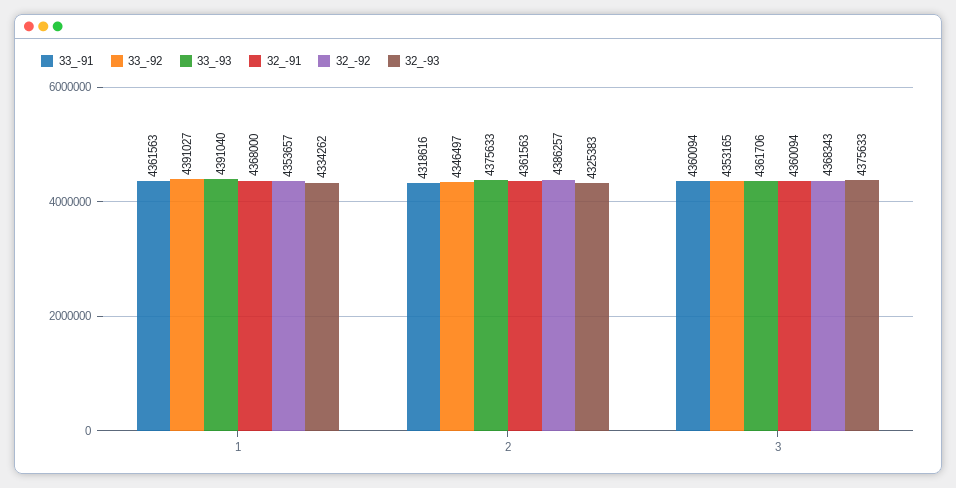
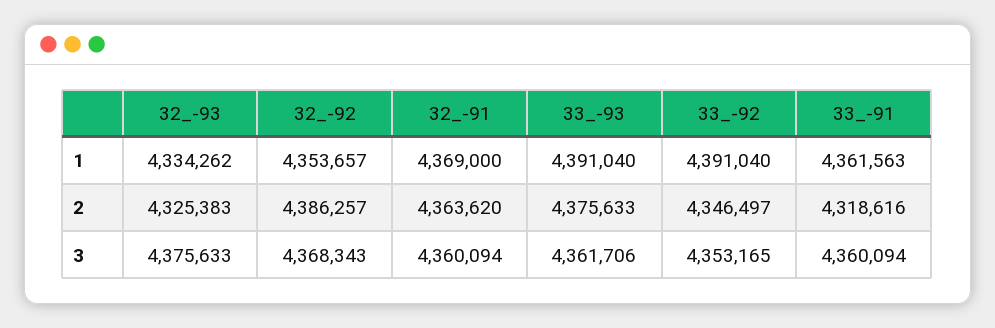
33_-92, 1: 4391027 -> 4391040
32_-91, 1: 4368000 -> 4369000
32_-91, 2: 4361563 -> 4363620

